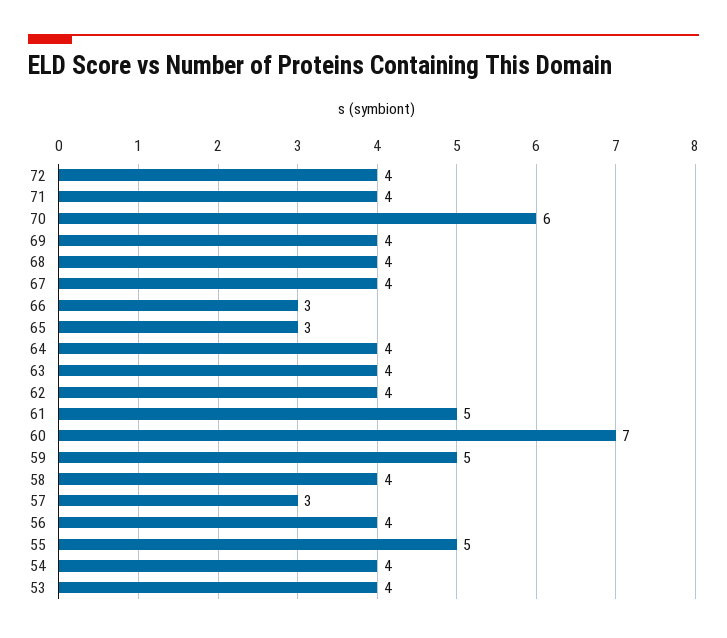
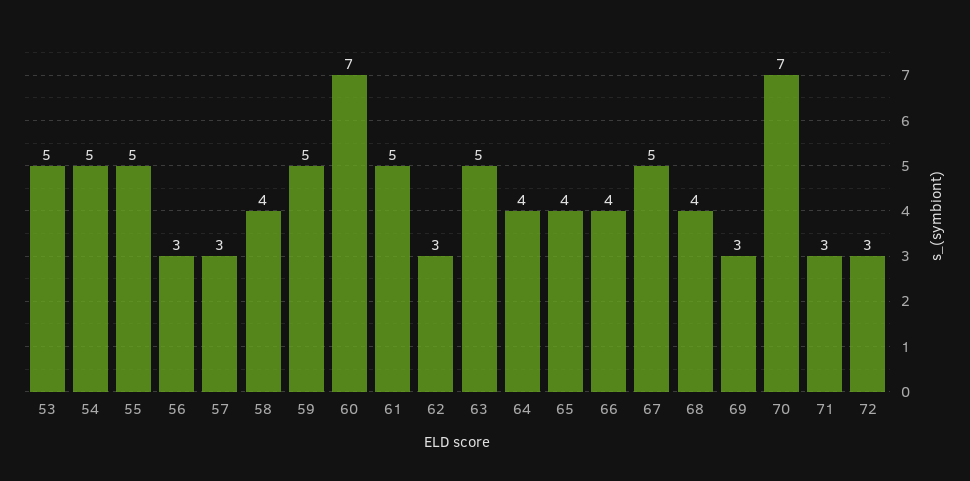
72: 4 -> 3
71: 4 -> 3
70: 6 -> 7
69: 4 -> 3
67: 4 -> 5
66: 3 -> 4
65: 3 -> 4
63: 4 -> 5
62: 4 -> 3
56: 4 -> 3
54: 4 -> 5
53: 4 -> 5

